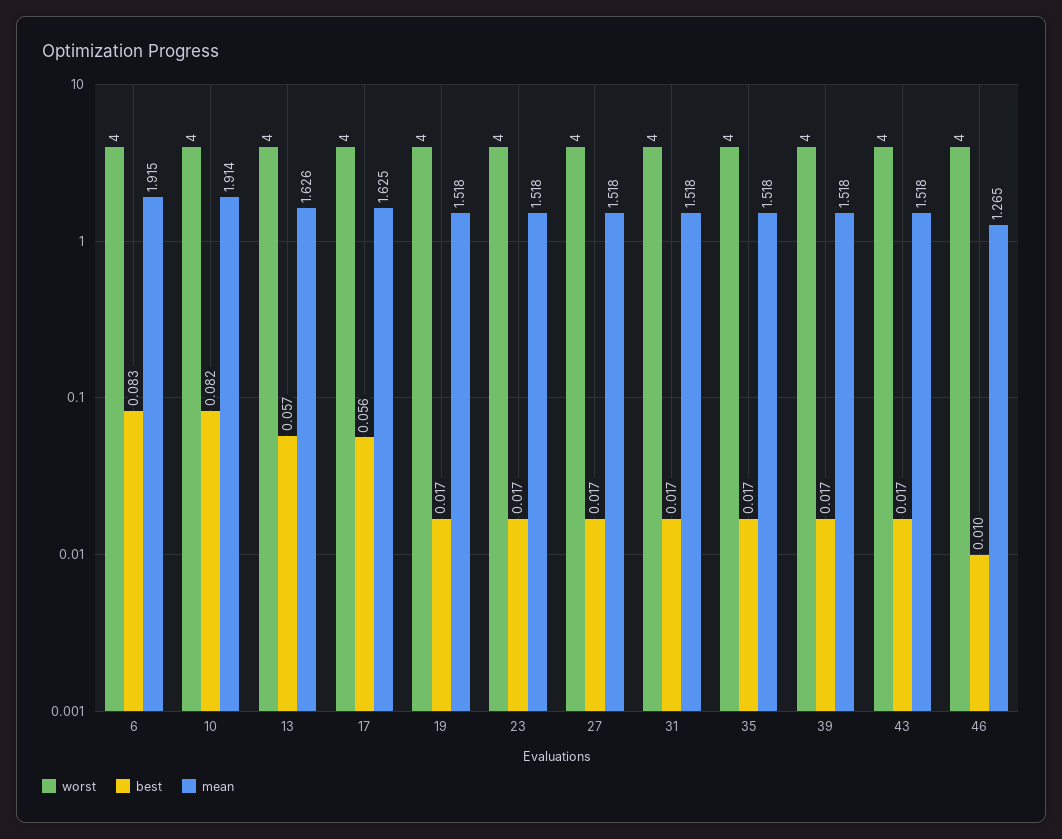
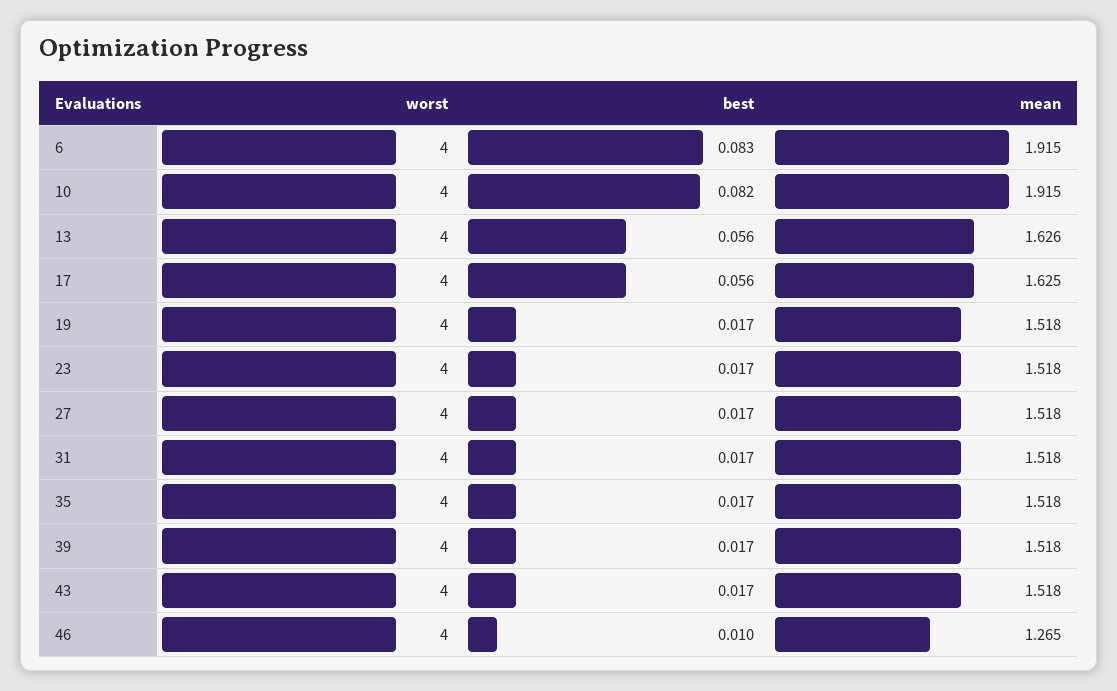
mean, 10: 1.914 -> 1.915
best, 13: 0.057 -> 0.056

